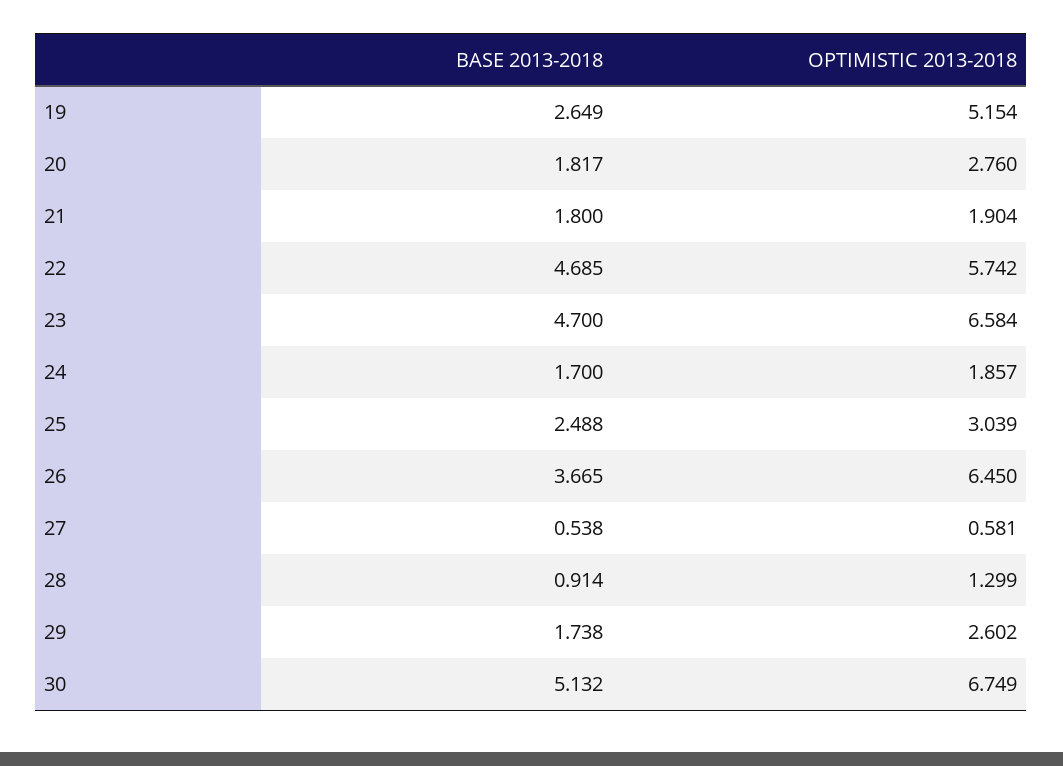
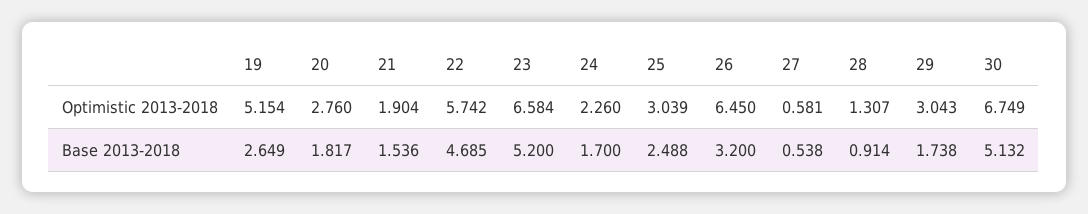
BASE 2013-2018, 21: 1.8 -> 1.536
BASE 2013-2018, 23: 4.7 -> 5.2
OPTIMISTIC 2013-2018, 24: 1.857 -> 2.26
BASE 2013-2018, 26: 3.665 -> 3.2
OPTIMISTIC 2013-2018, 28: 1.299 -> 1.307
OPTIMISTIC 2013-2018, 29: 2.602 -> 3.043

